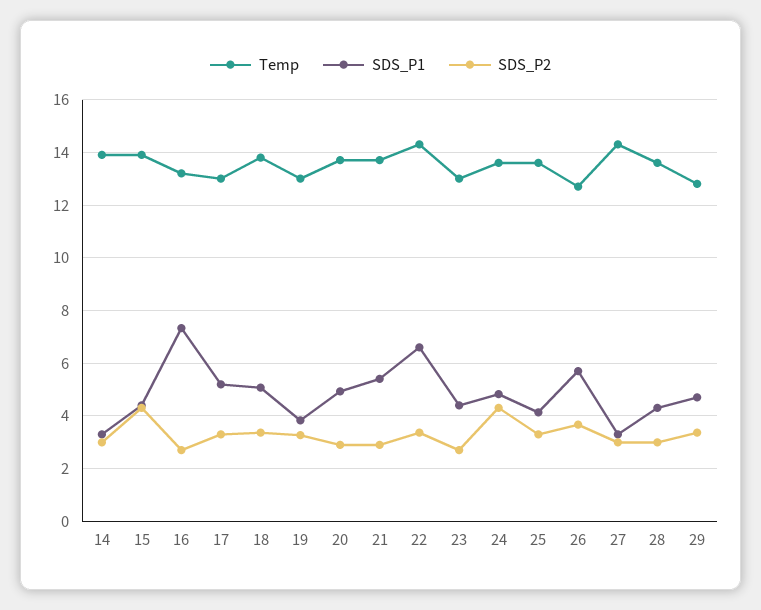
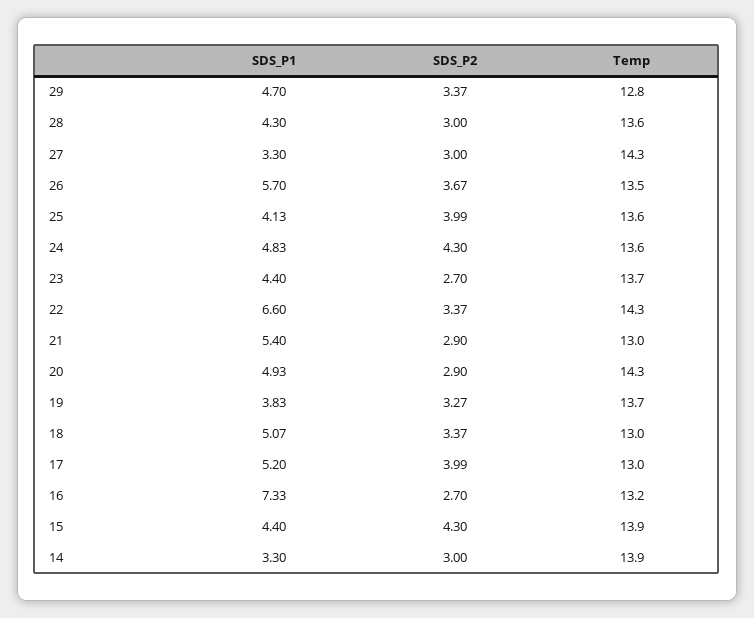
SDS_P2, 17: 3.25 -> 3.99
Temp, 18: 13.75 -> 13
Temp, 19: 13 -> 13.7
Temp, 20: 13.75 -> 14.3
Temp, 21: 13.75 -> 13
Temp, 23: 13 -> 13.7
SDS_P2, 25: 3.25 -> 3.99
Temp, 26: 12.75 -> 13.5

